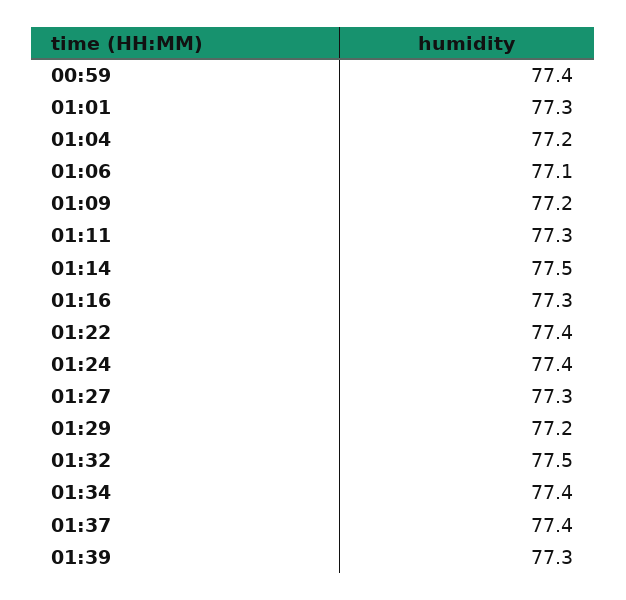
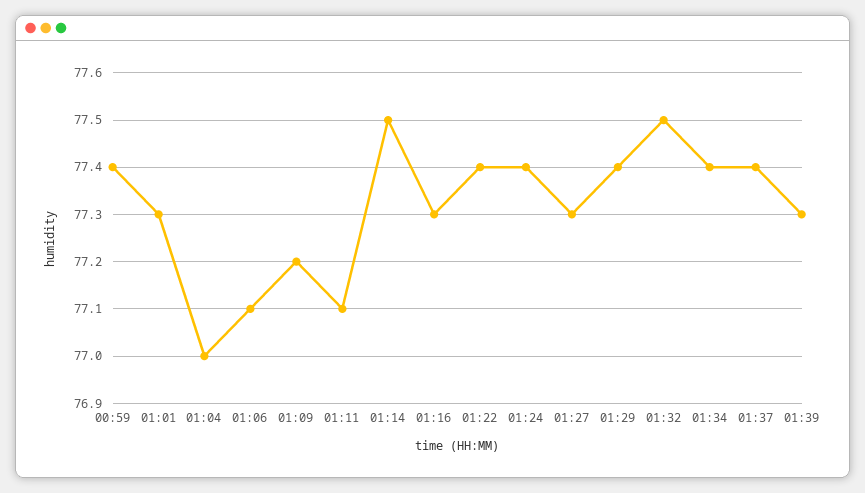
01:04: 77.2 -> 77
01:11: 77.3 -> 77.1
01:29: 77.2 -> 77.4

